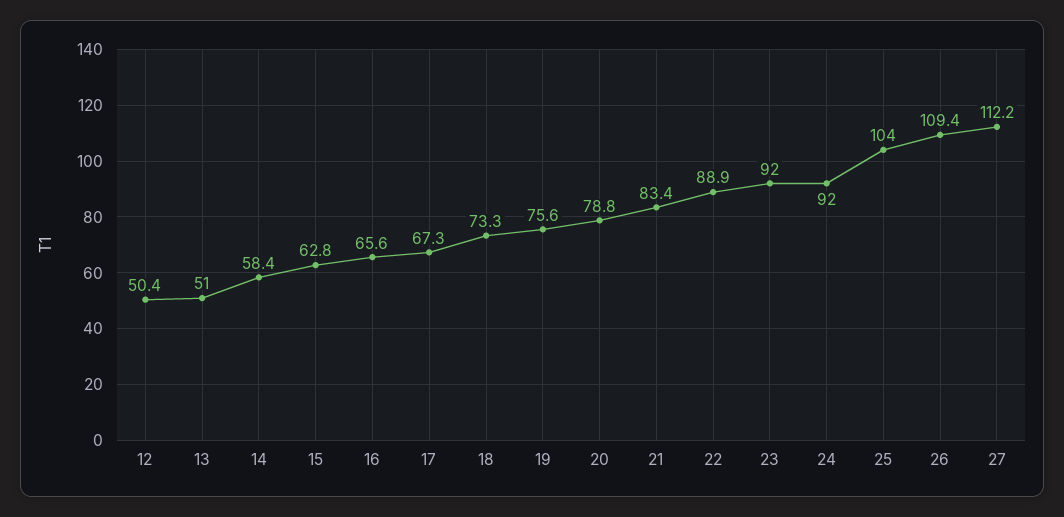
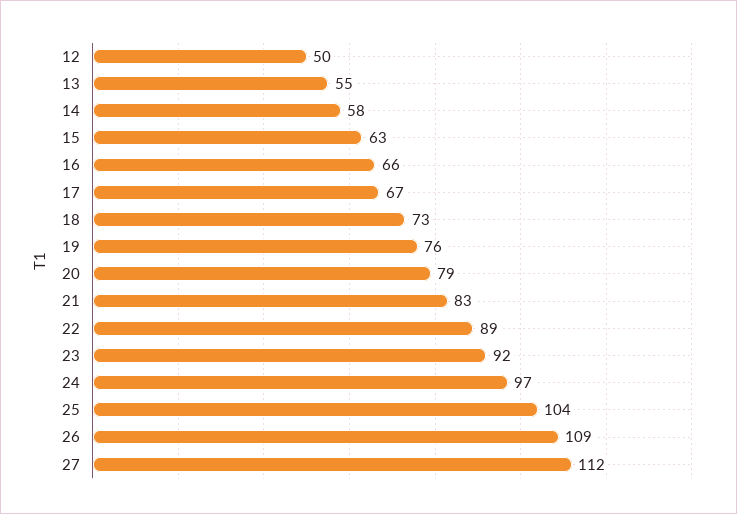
13: 51 -> 55
24: 92 -> 97

